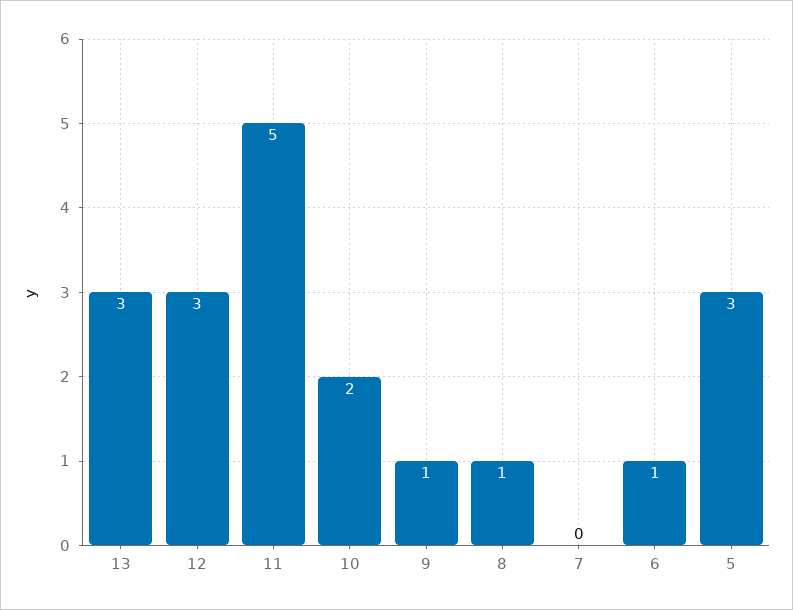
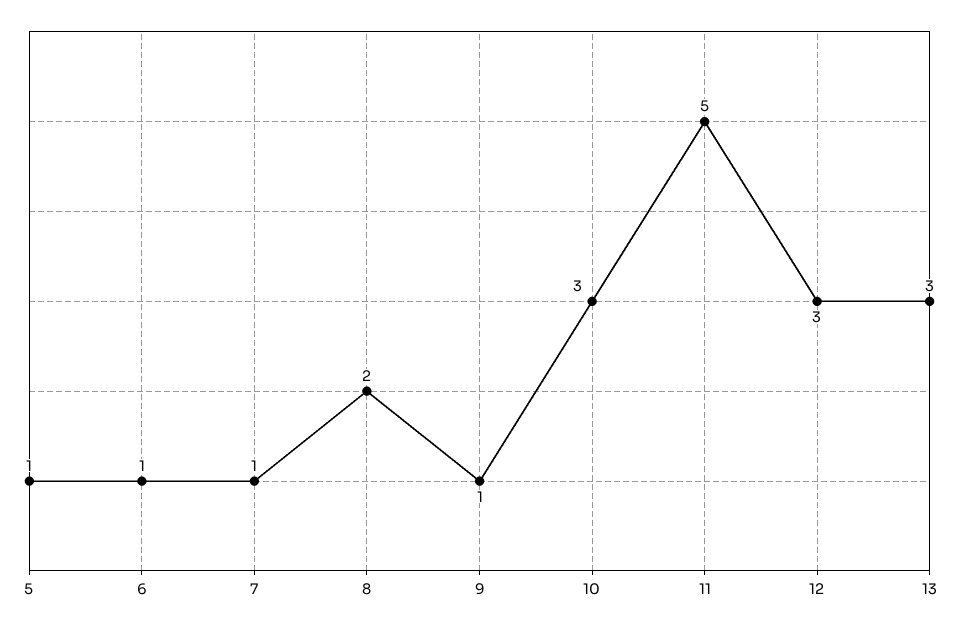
10: 2 -> 3
8: 1 -> 2
7: 0 -> 1
5: 3 -> 1

